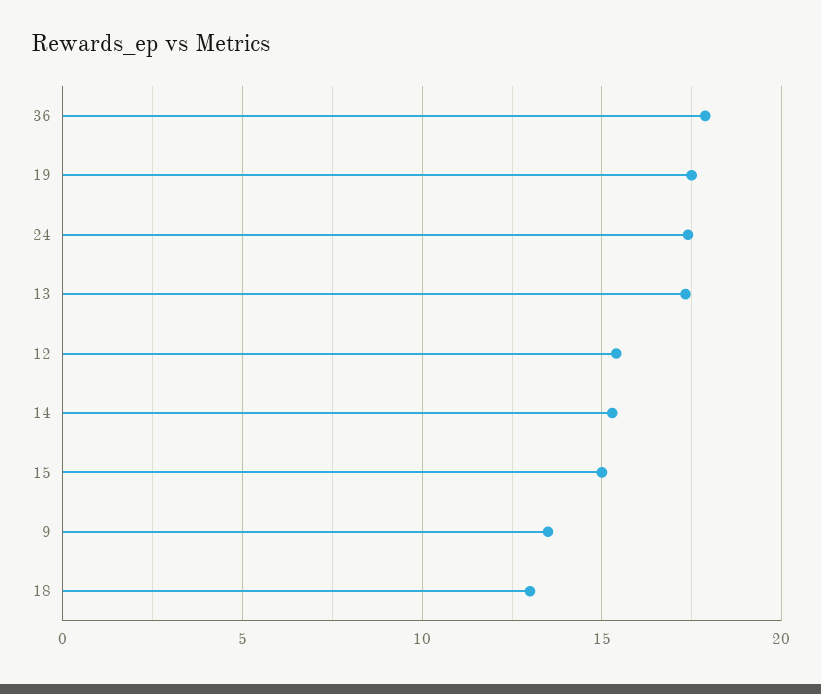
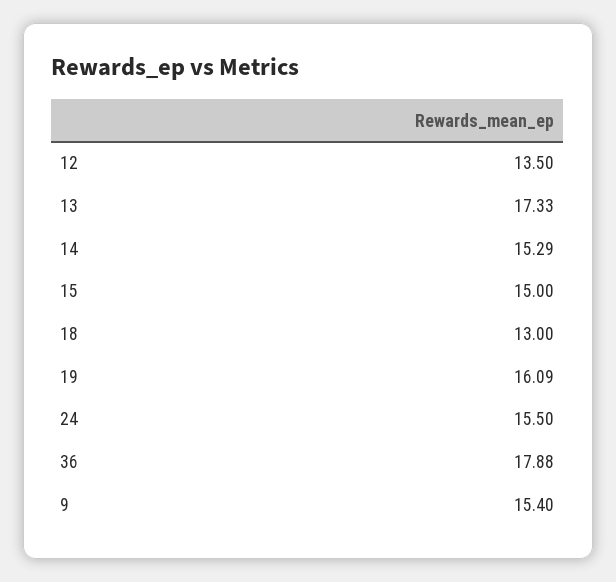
19: 17.5 -> 16.09
24: 17.5 -> 15.5
12: 15.5 -> 13.5
9: 13.5 -> 15.4

